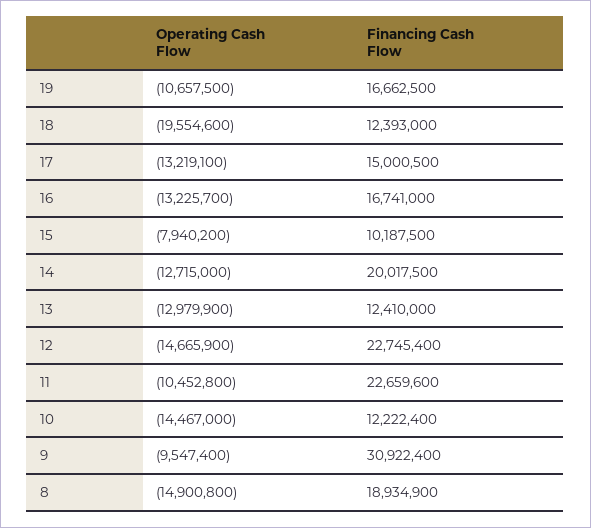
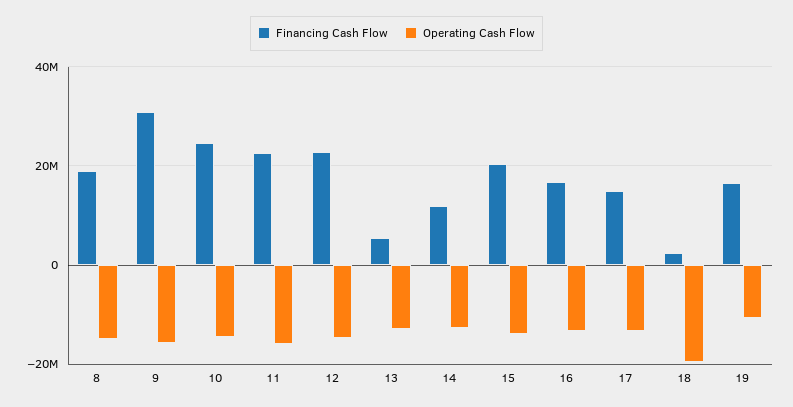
Financing Cash Flow, 18: 12393000 -> 2000000
Operating Cash Flow, 15: -7940200 -> -14000000
Financing Cash Flow, 15: 10187500 -> 20000000
Financing Cash Flow, 14: 20017500 -> 12000000
Financing Cash Flow, 13: 12410000 -> 6000000
Operating Cash Flow, 11: -10452800 -> -16000000
Financing Cash Flow, 10: 12222400 -> 24000000
Operating Cash Flow, 9: -9547400 -> -16000000

